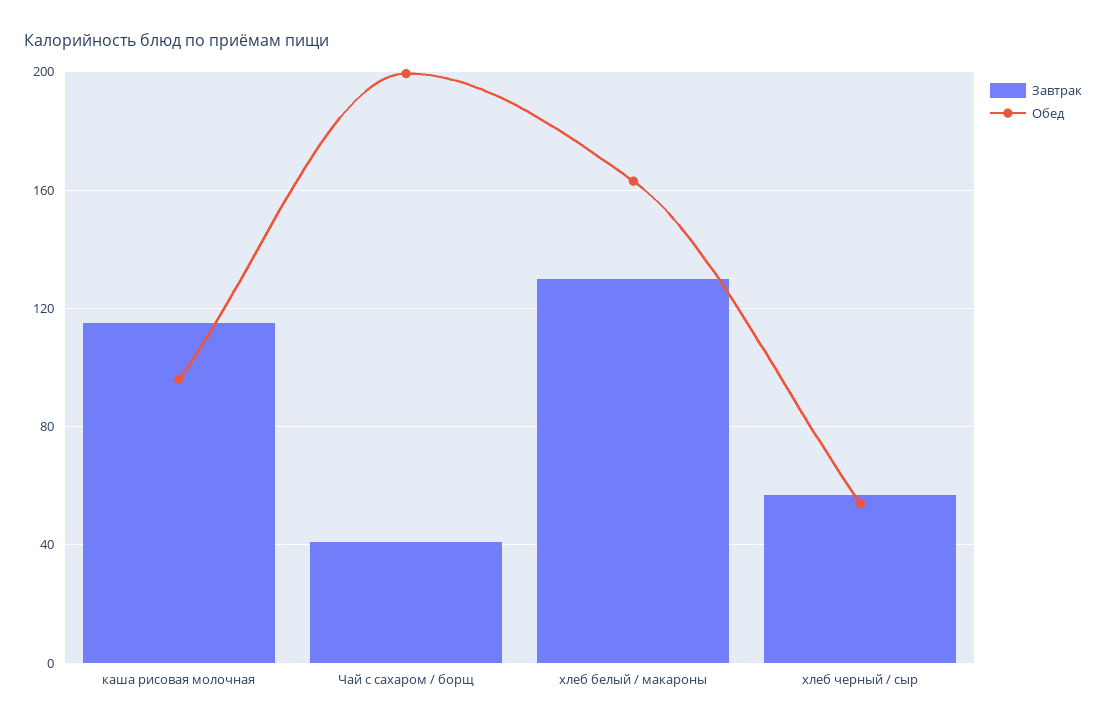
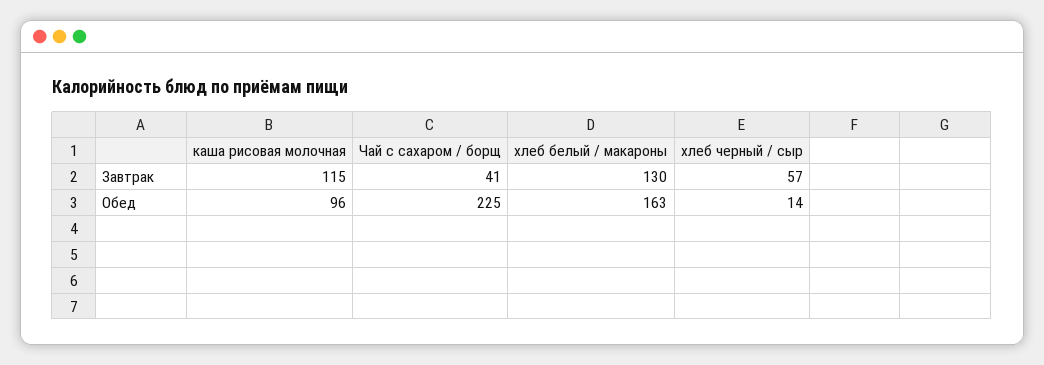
Обед, Чай с сахаром / борщ: 200 -> 225
Обед, хлеб черный / сыр: 55 -> 14

